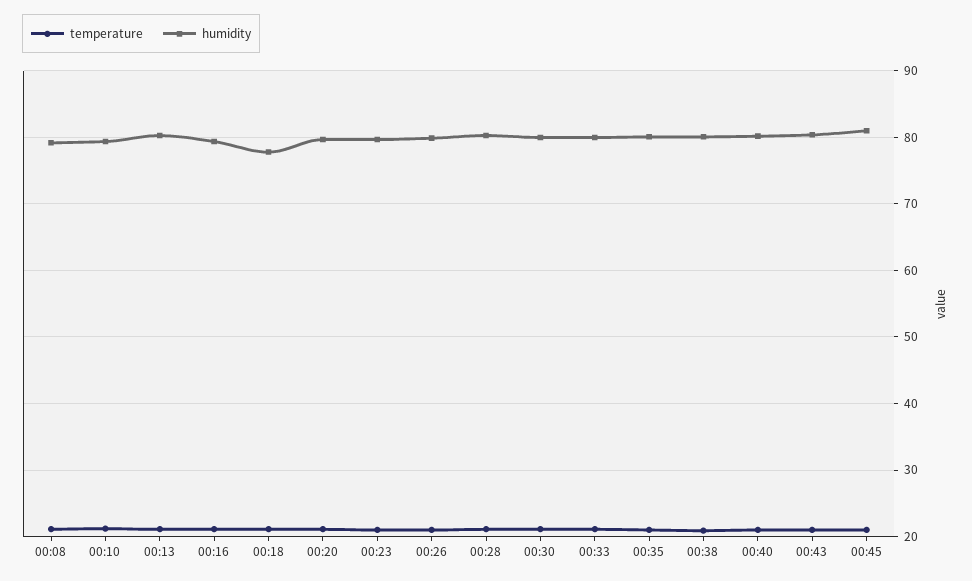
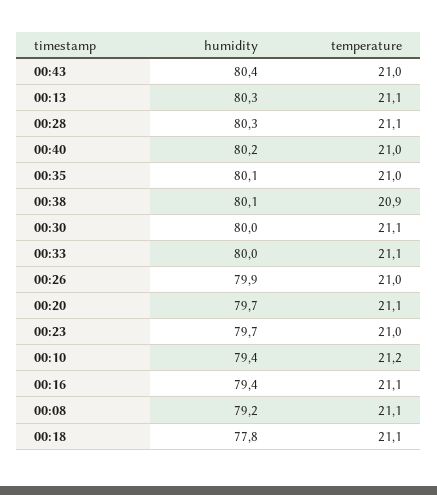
temperature, 00:45: 21 -> none
humidity, 00:45: 81 -> none

